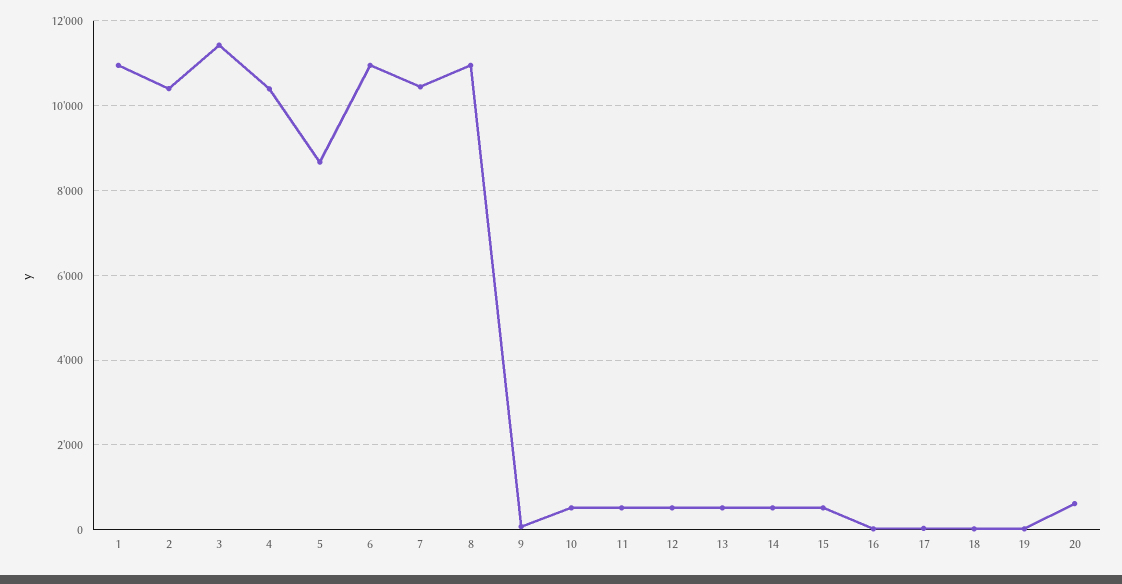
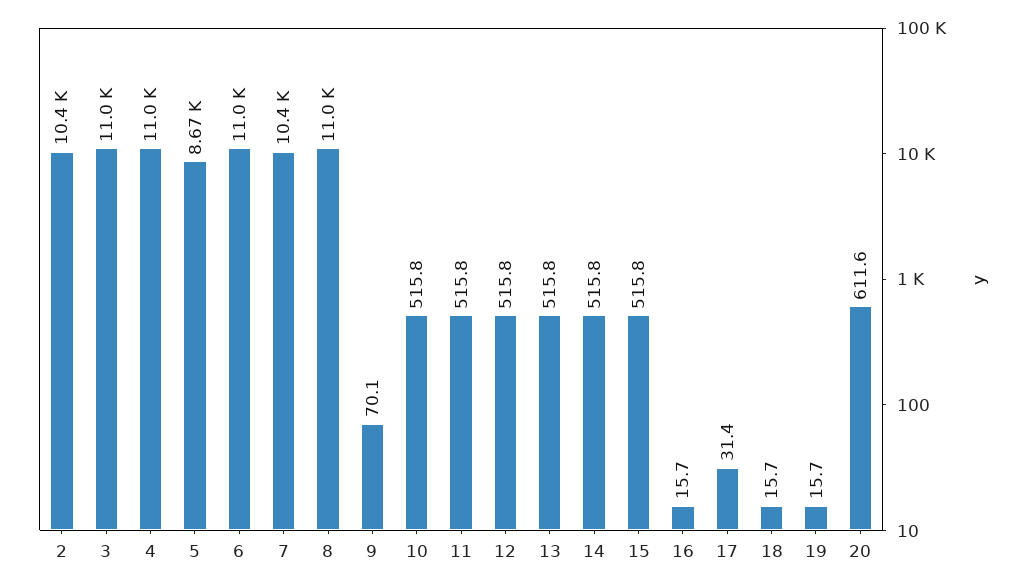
1: 11000 -> none
3: 11400 -> 11000
4: 10400 -> 11000

